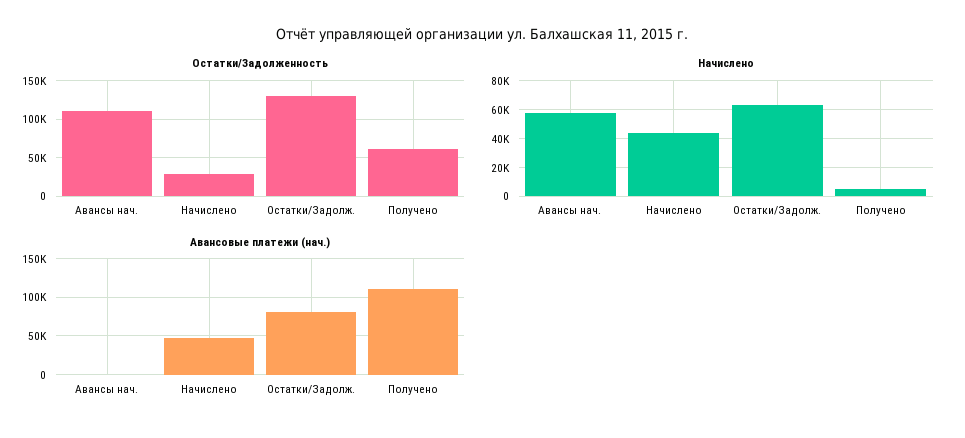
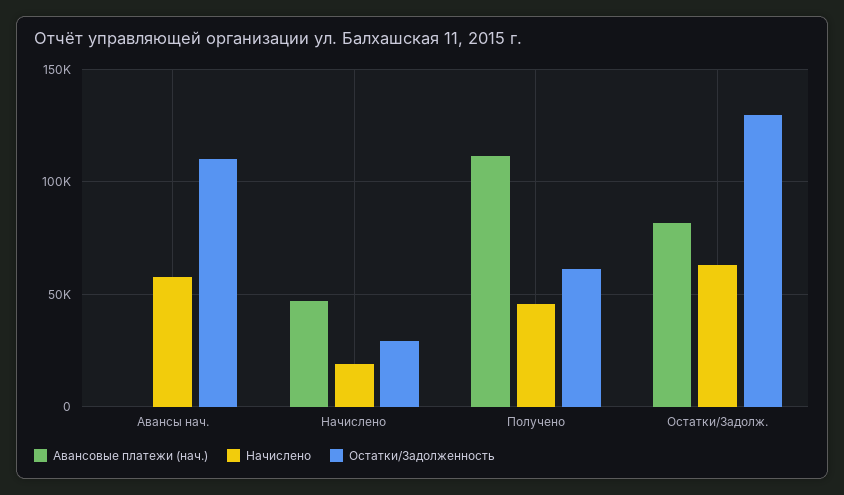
Начислено, Начислено: 45000 -> 20000
Начислено, Получено: 5000 -> 45000

